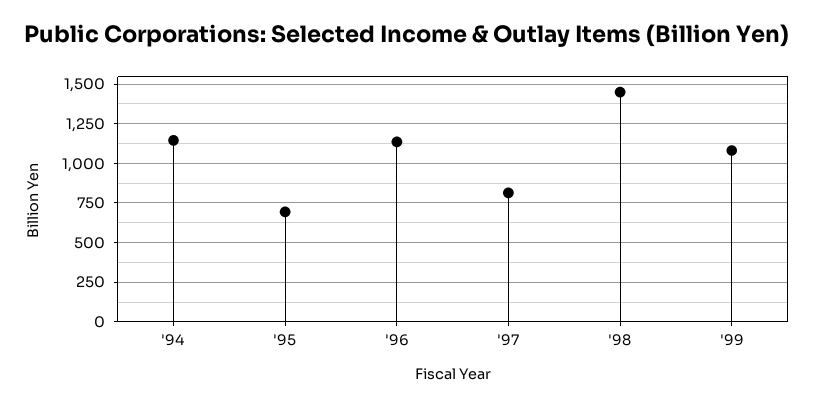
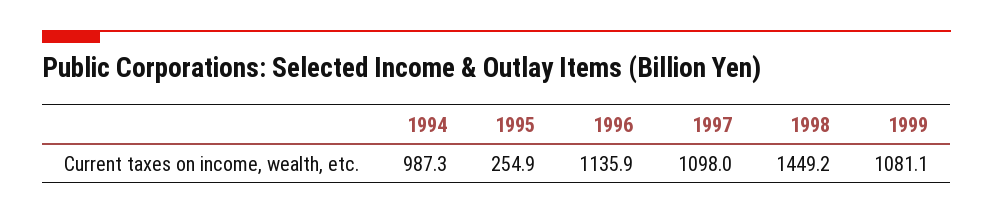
'94: 1150 -> 987.3
'95: 700 -> 254.9
'97: 800 -> 1098

